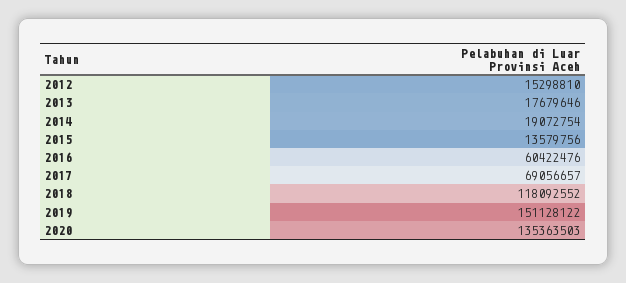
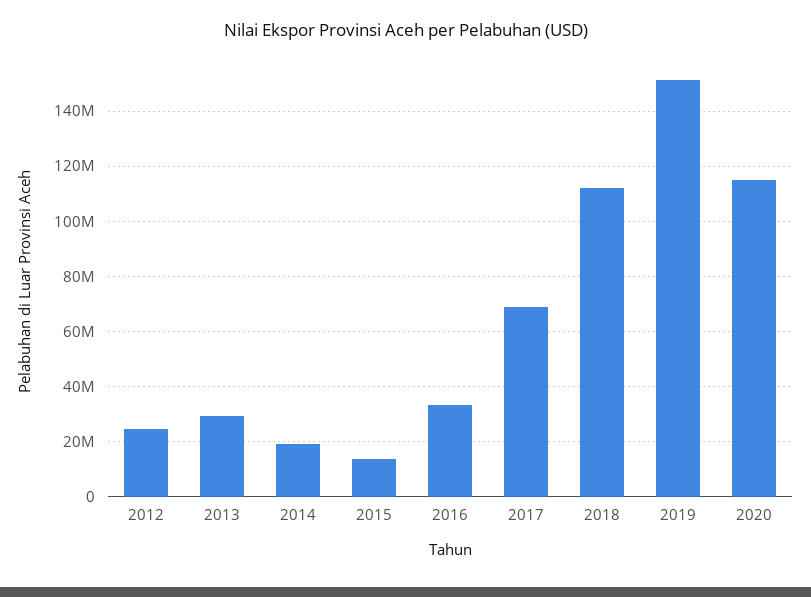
2012: 15298810 -> 25000000
2013: 17679646 -> 30000000
2016: 60422476 -> 32500000
2018: 118092552 -> 112500000
2020: 135363503 -> 115000000

